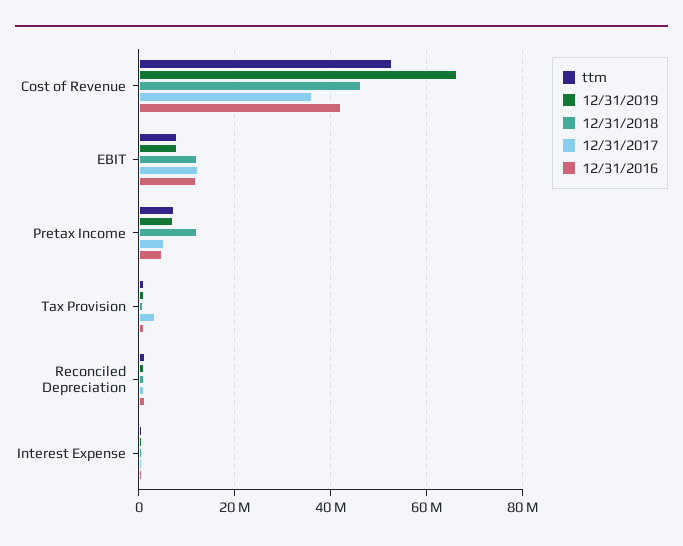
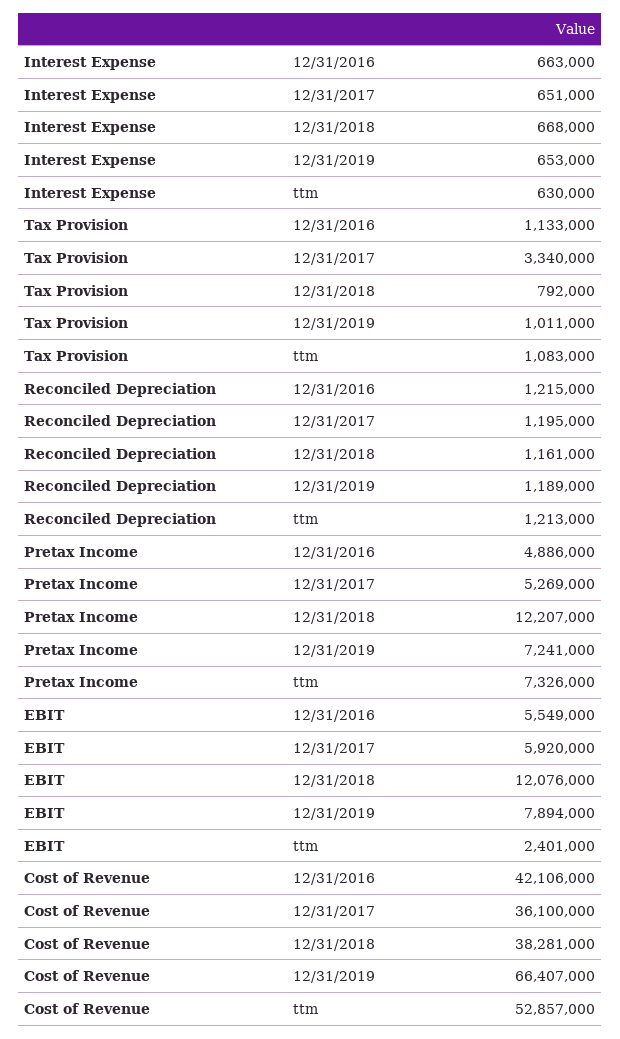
12/31/2018, Cost of Revenue: 46000000 -> 38281000
ttm, EBIT: 8000000 -> 2401000
12/31/2017, EBIT: 12000000 -> 5920000
12/31/2016, EBIT: 12000000 -> 5549000

